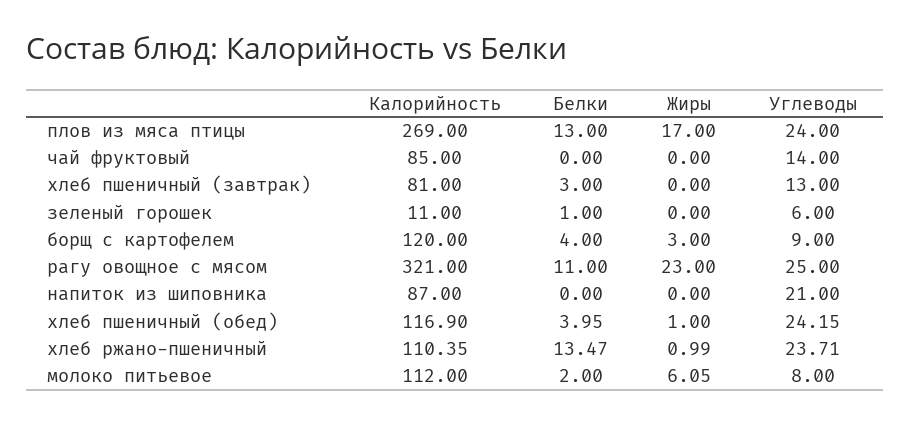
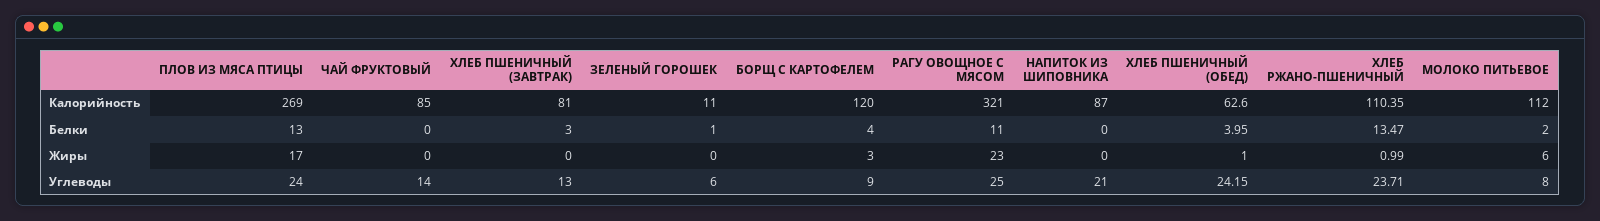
Калорийность, хлеб пшеничный (обед): 116.9 -> 62.6
Жиры, молоко питьевое: 6.05 -> 6

